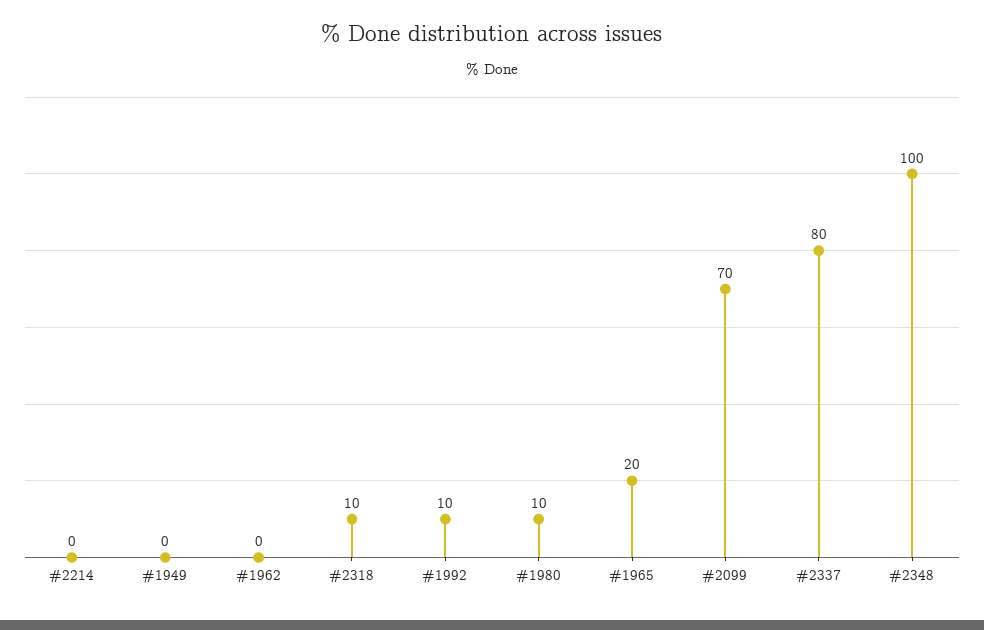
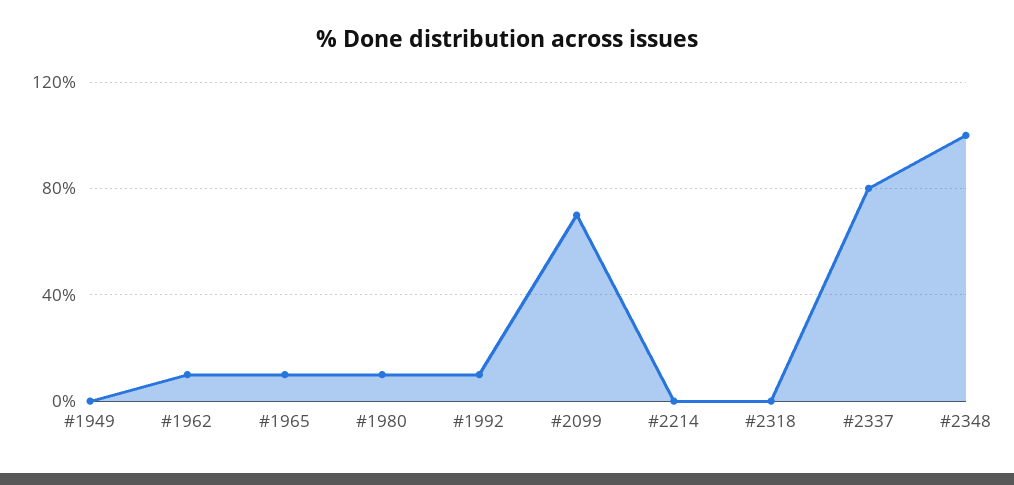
#1962: 0 -> 10
#2318: 10 -> 0
#1965: 20 -> 10

